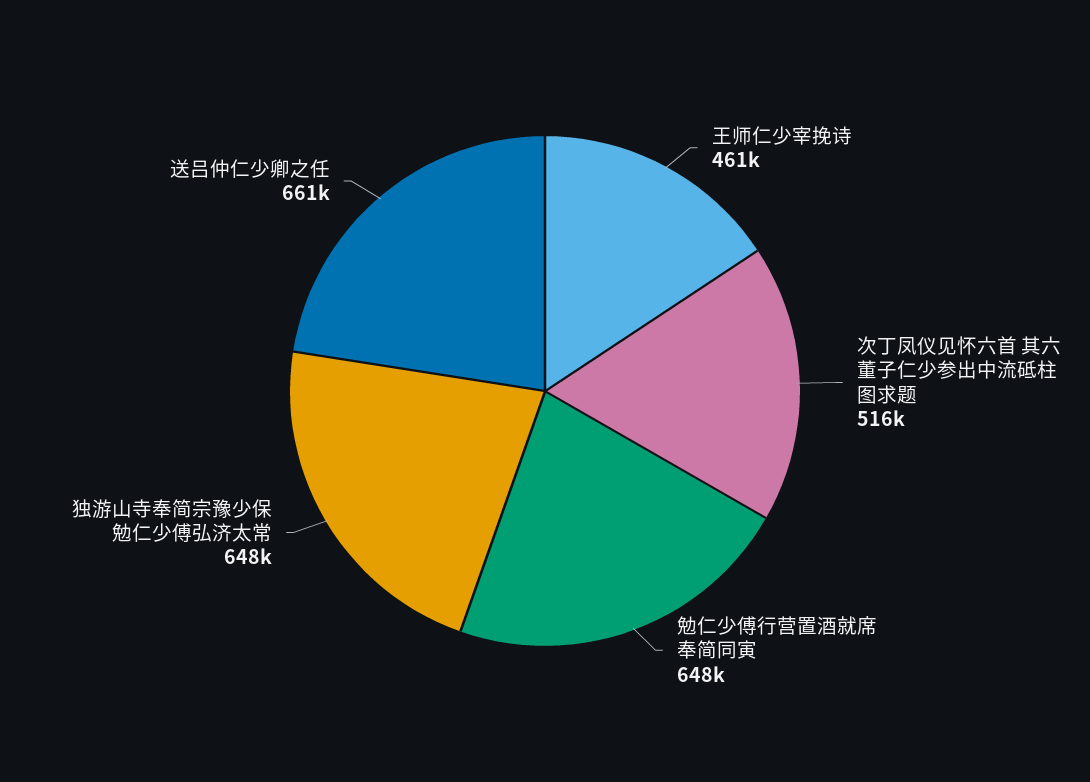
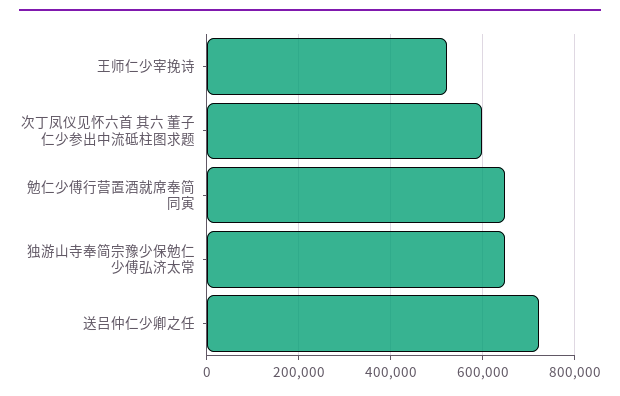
王师仁少宰挽诗: 461000 -> 520000
次丁凤仪见怀六首 其六 董子仁少参出中流砥柱图求题: 516000 -> 600000
送吕仲仁少卿之任: 661000 -> 720000

